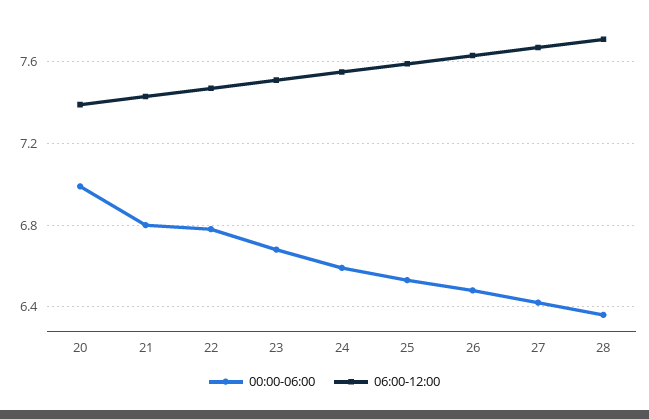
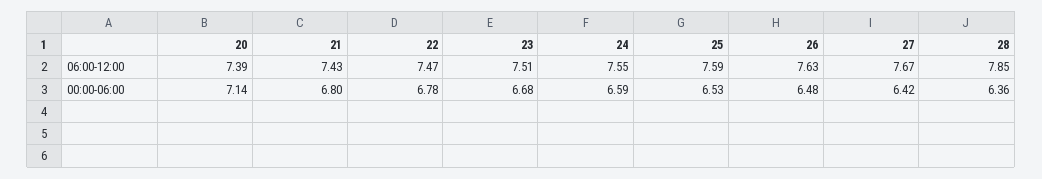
00:00-06:00, 20: 7 -> 7.14
06:00-12:00, 28: 7.7 -> 7.85

